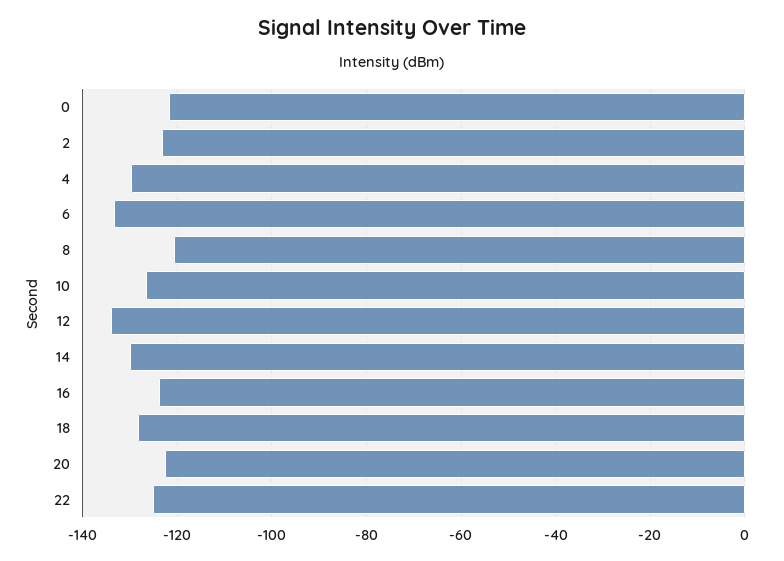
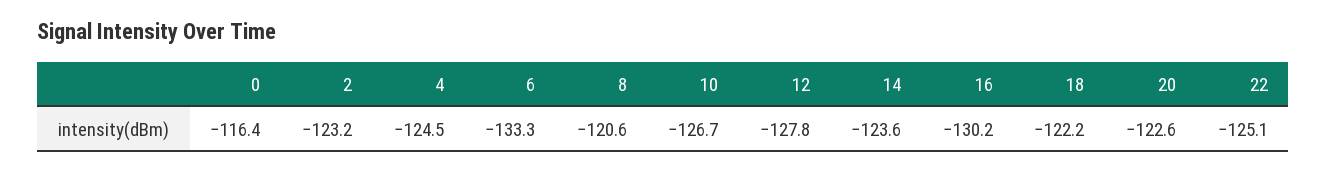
0: -122 -> -116.4
4: -130 -> -124.5
12: -134 -> -127.8
14: -130 -> -123.6
16: -124 -> -130.2
18: -128 -> -122.2

